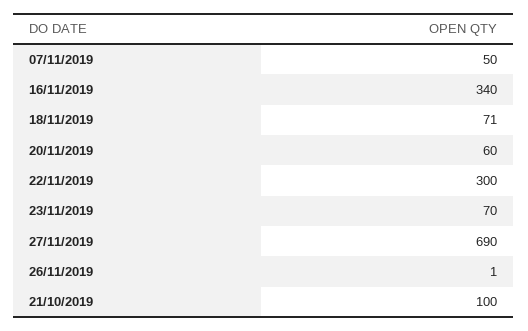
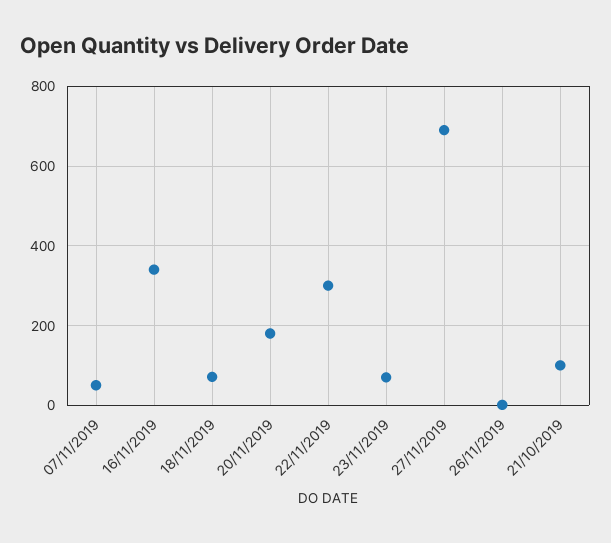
20/11/2019: 60 -> 180

